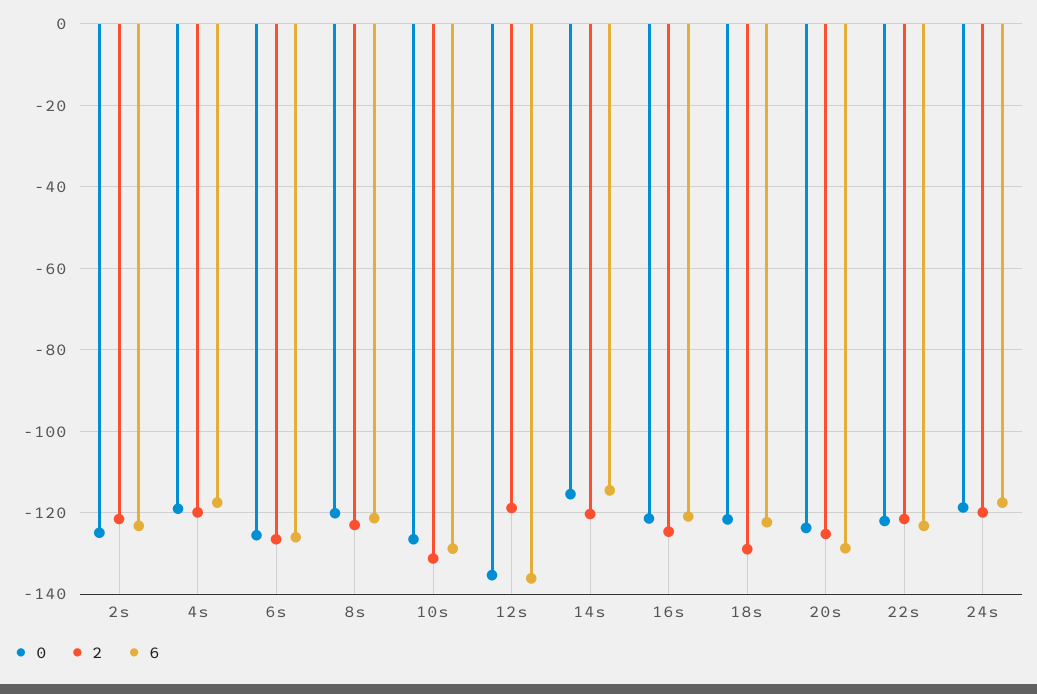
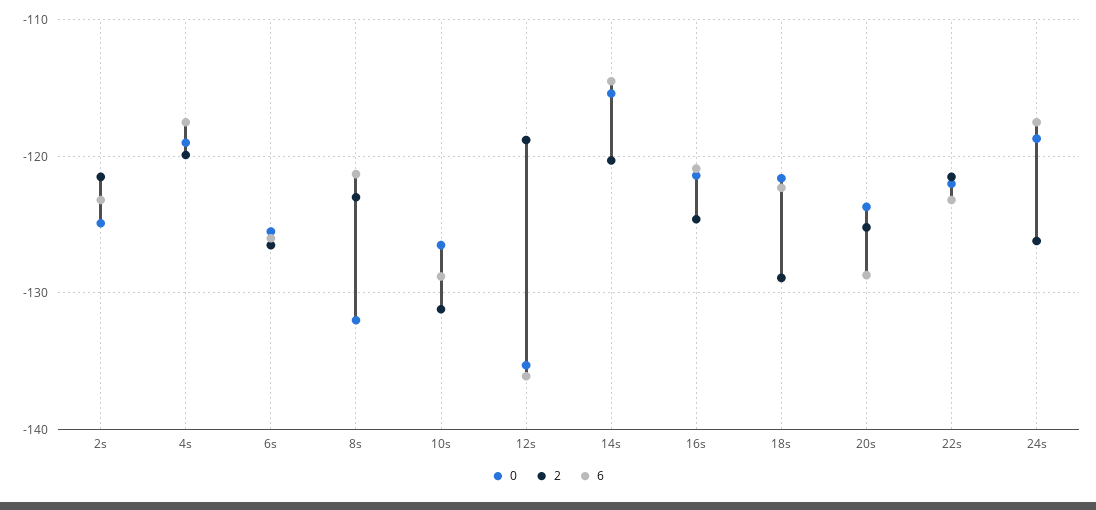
0, 8s: -120 -> -132
2, 24s: -120 -> -126

